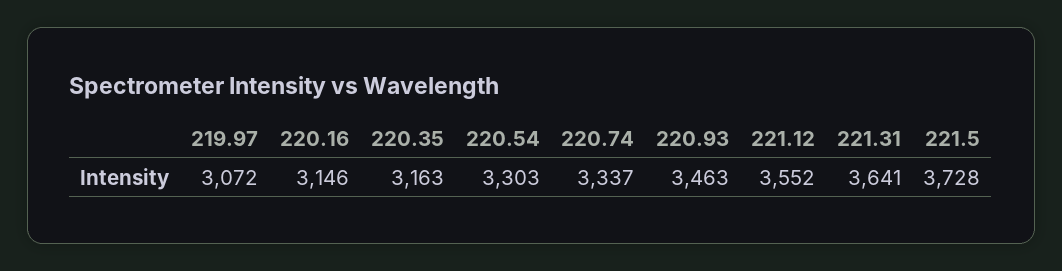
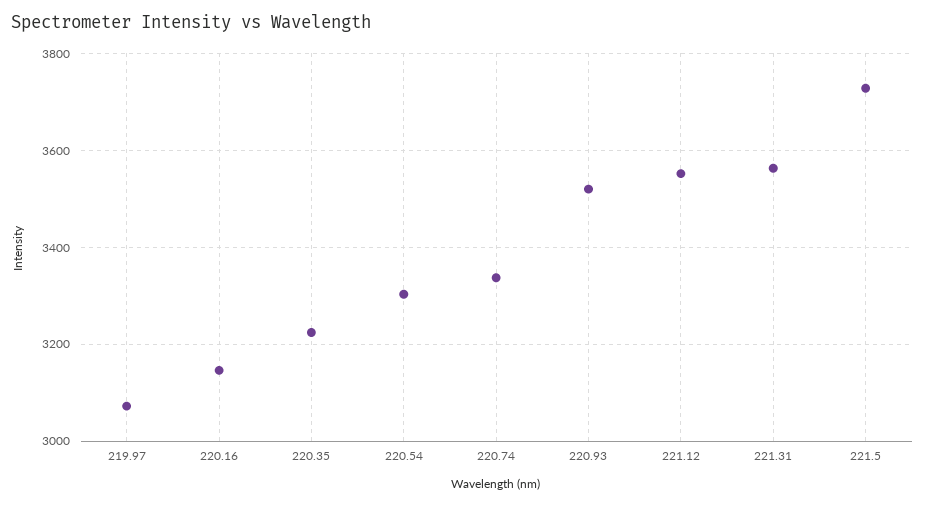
220.35: 3163 -> 3220
220.93: 3463 -> 3520
221.31: 3641 -> 3560

